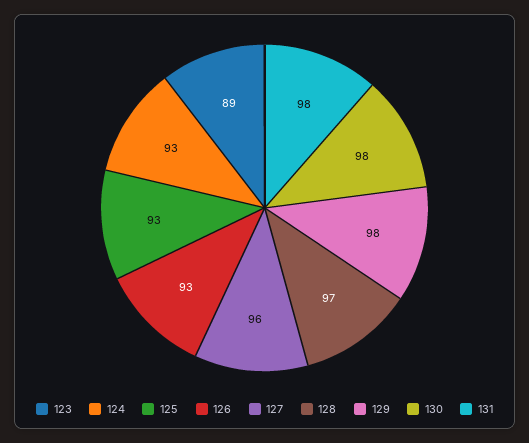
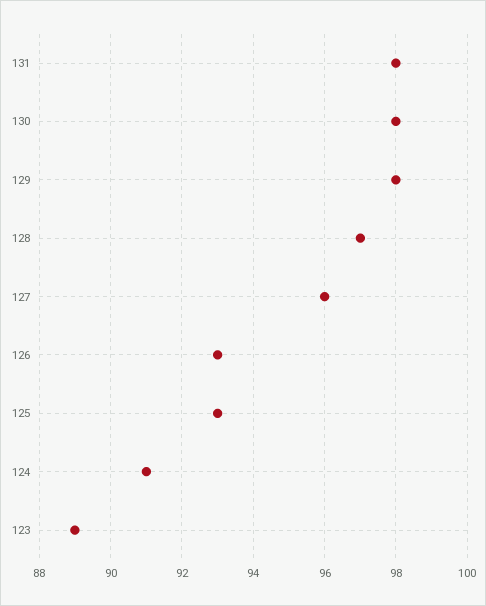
124: 93 -> 91

